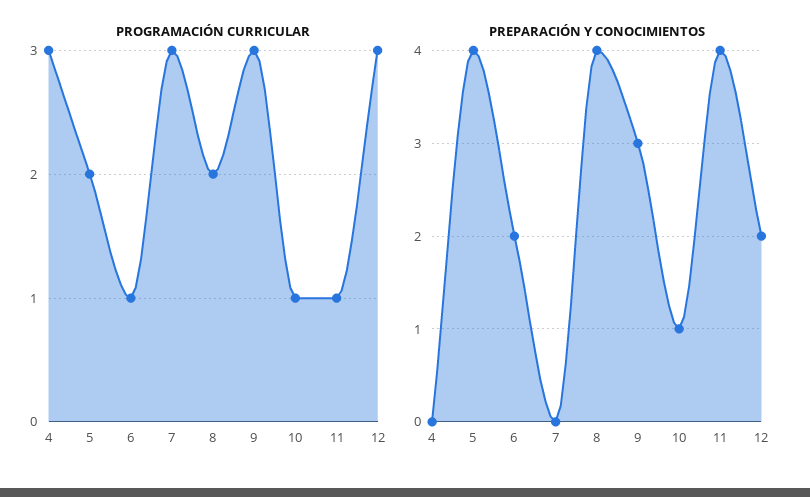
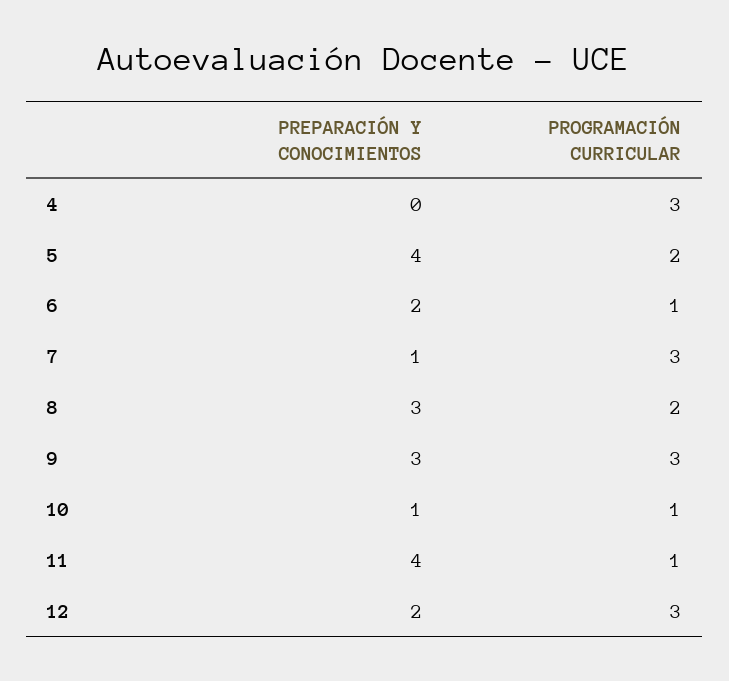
PREPARACIÓN Y CONOCIMIENTOS, 7: 0 -> 1
PREPARACIÓN Y CONOCIMIENTOS, 8: 4 -> 3

